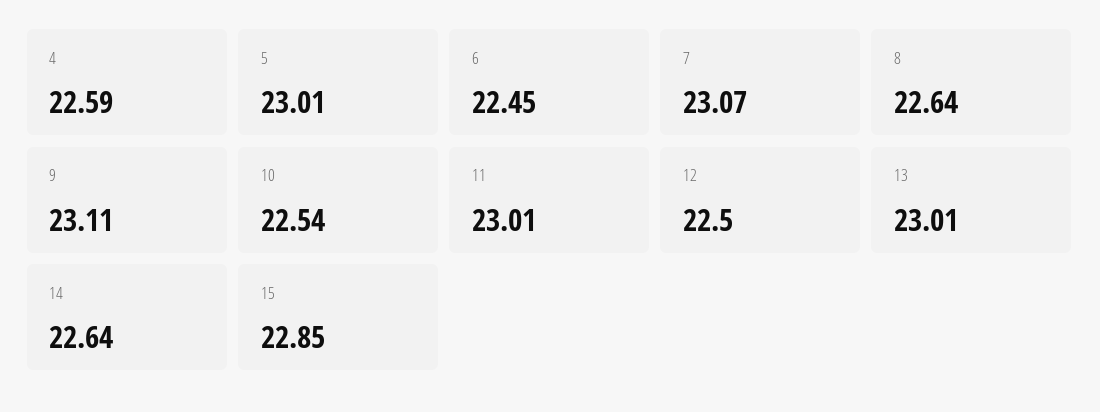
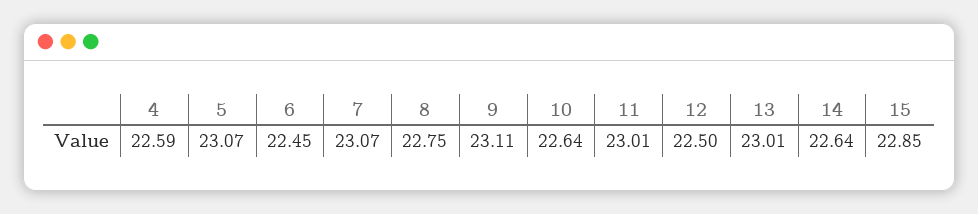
5: 23.01 -> 23.07
8: 22.64 -> 22.75
10: 22.54 -> 22.64

